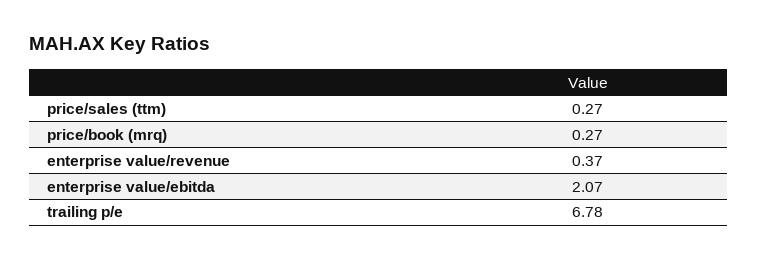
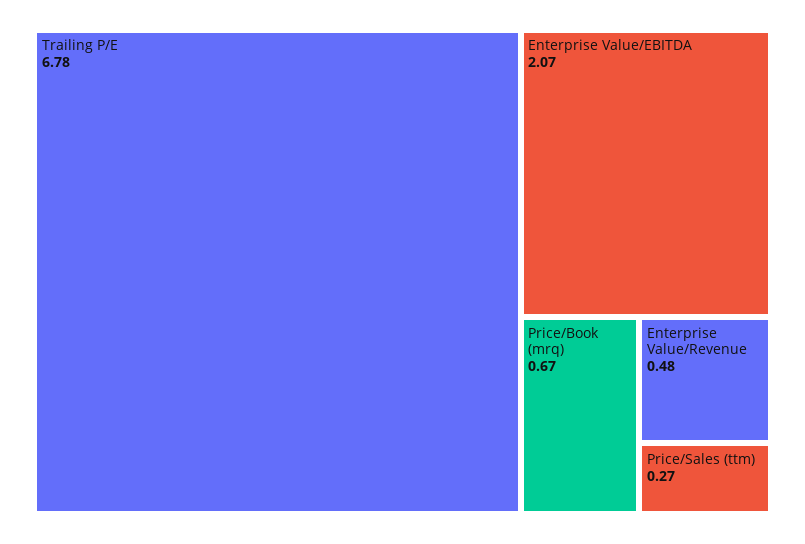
price/book (mrq): 0.27 -> 0.67
enterprise value/revenue: 0.37 -> 0.48

